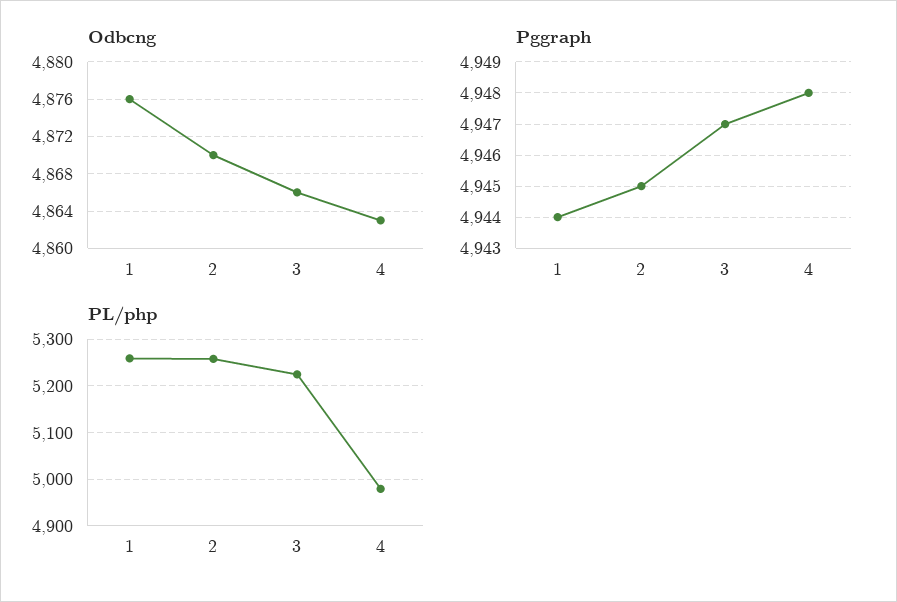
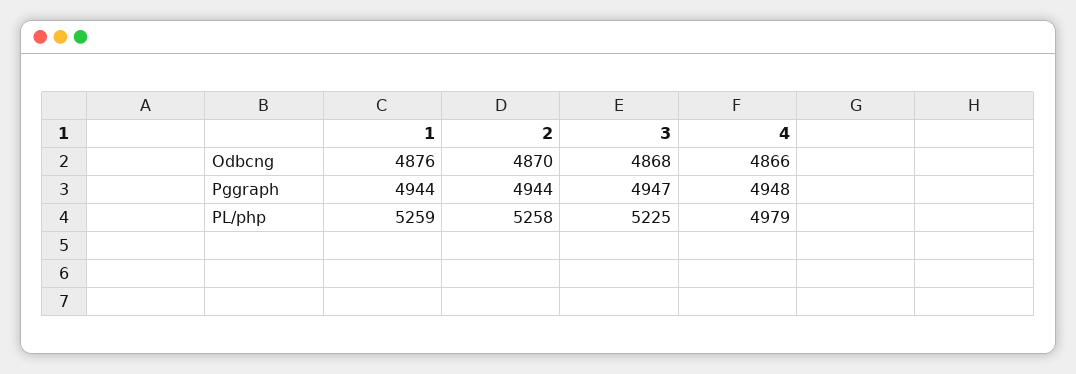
Odbcng, 3: 4866 -> 4868
Odbcng, 4: 4863 -> 4866
Pggraph, 2: 4945 -> 4944

